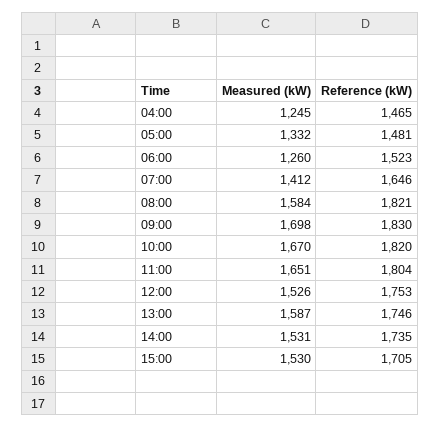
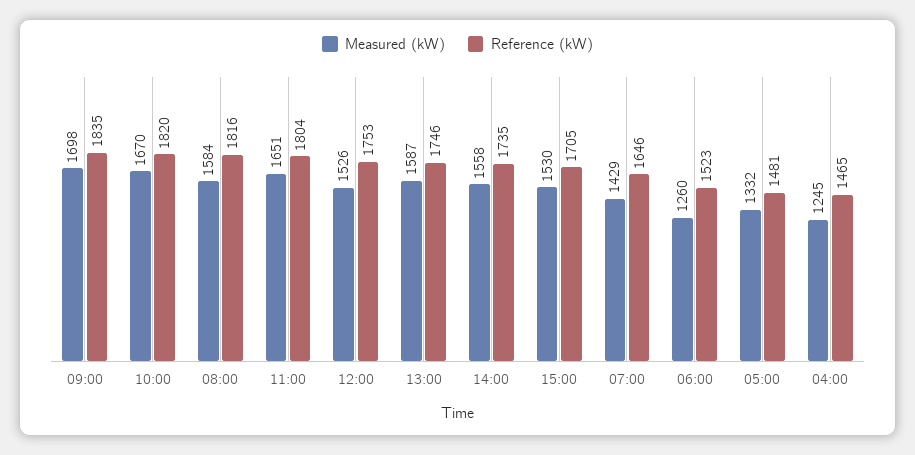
Measured (kW), 07:00: 1412 -> 1429
Reference (kW), 08:00: 1821 -> 1816
Reference (kW), 09:00: 1830 -> 1835
Measured (kW), 14:00: 1531 -> 1558

